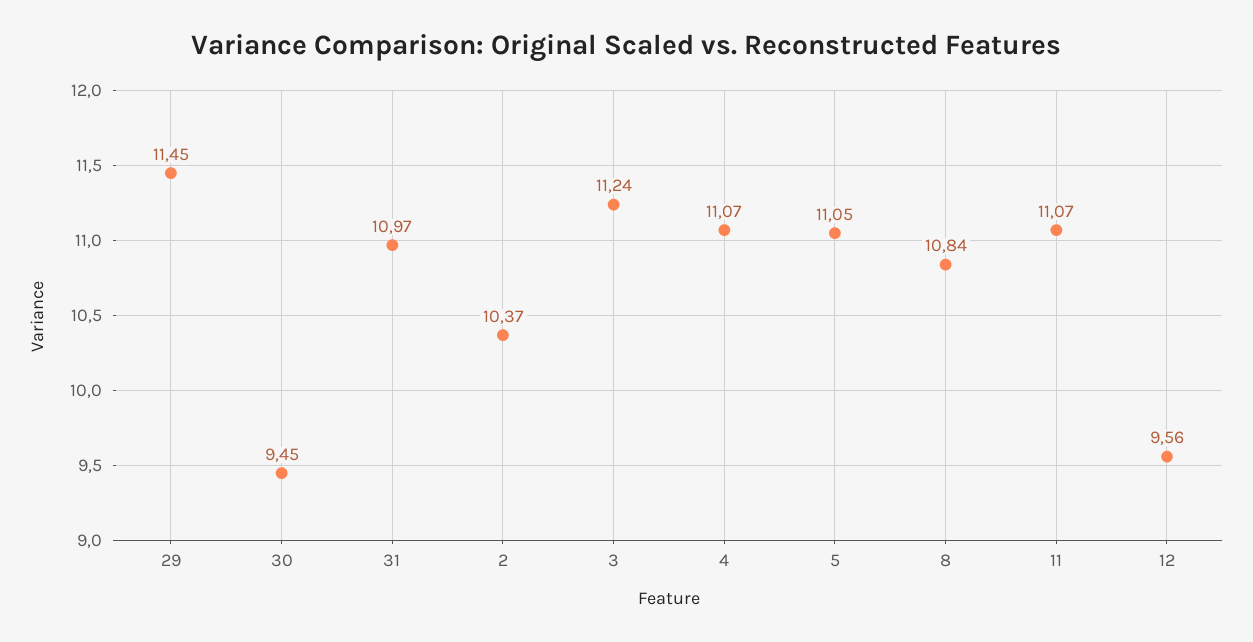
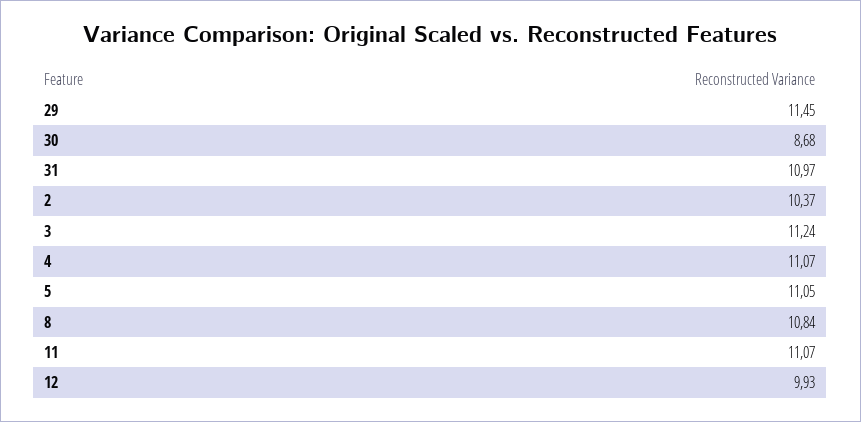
30: 9.45 -> 8.68
12: 9.56 -> 9.93

